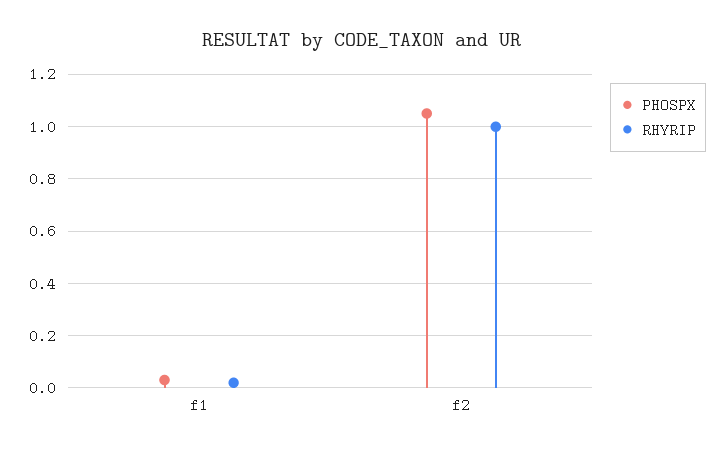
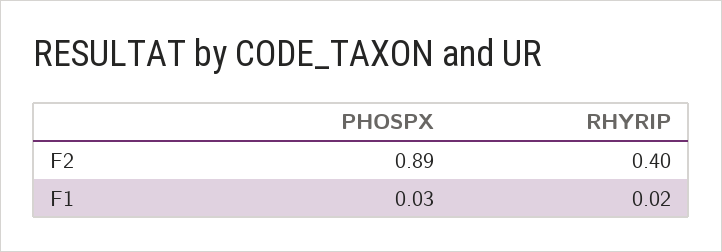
PHOSPX, f2: 1.05 -> 0.89
RHYRIP, f2: 1 -> 0.4

